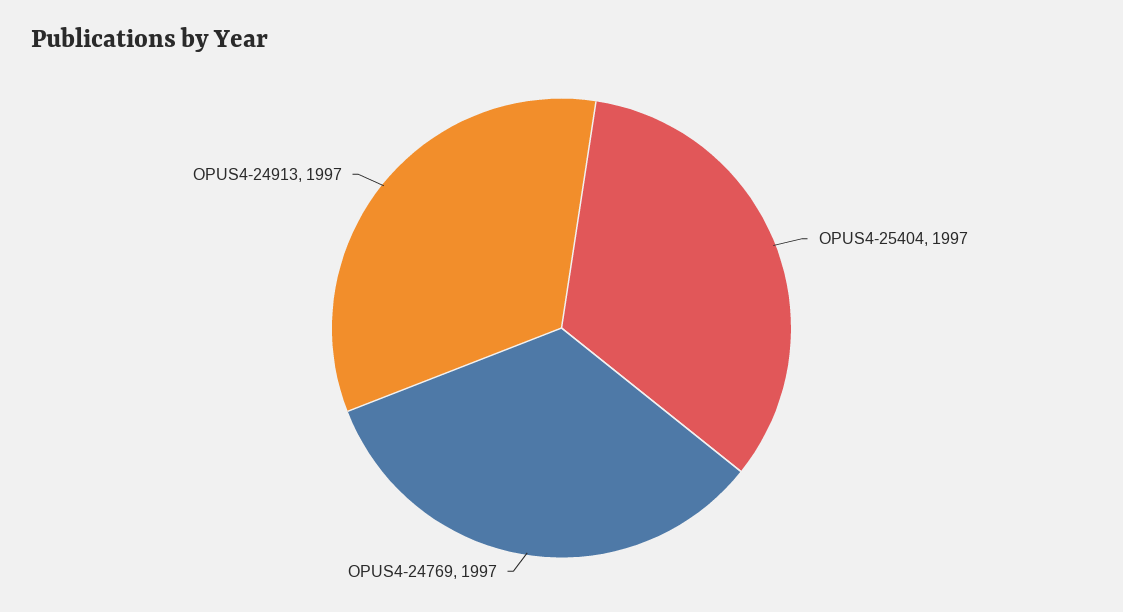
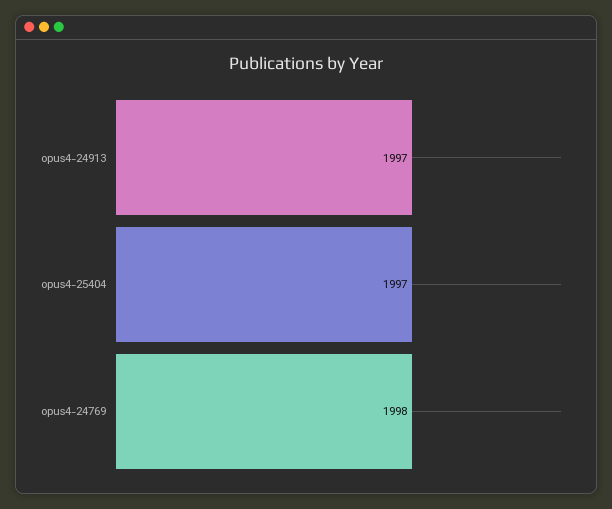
OPUS4-24769: 1997 -> 1998

